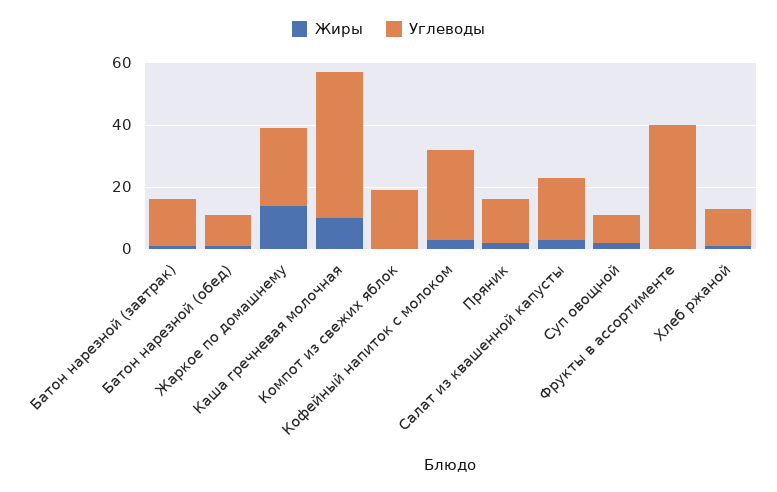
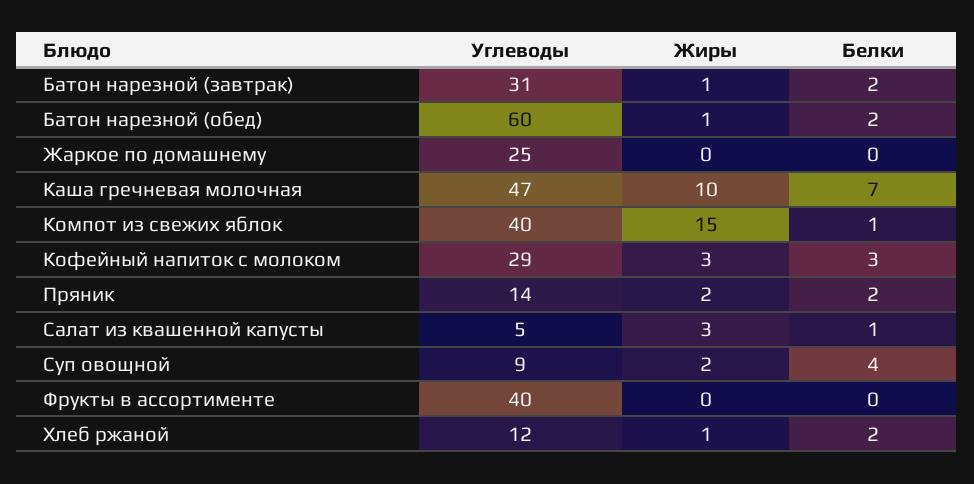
Углеводы, Батон нарезной (завтрак): 15 -> 31
Углеводы, Батон нарезной (обед): 10 -> 60
Жиры, Жаркое по домашнему: 15 -> 0
Жиры, Компот из свежих яблок: 0 -> 15
Углеводы, Компот из свежих яблок: 20 -> 40
Углеводы, Салат из квашенной капусты: 20 -> 5
Белки, Батон нарезной (завтрак): none -> 2
Белки, Батон нарезной (обед): none -> 2
Белки, Жаркое по домашнему: none -> 0
Белки, Каша гречневая молочная: none -> 7
Белки, Компот из свежих яблок: none -> 1
Белки, Кофейный напиток с молоком: none -> 3
Белки, Пряник: none -> 2
Белки, Салат из квашенной капусты: none -> 1
Белки, Суп овощной: none -> 4
Белки, Фрукты в ассортименте: none -> 0
Белки, Хлеб ржаной: none -> 2

